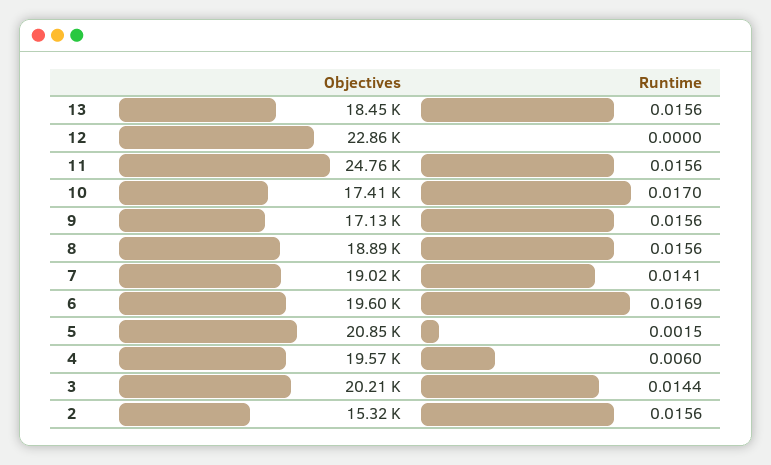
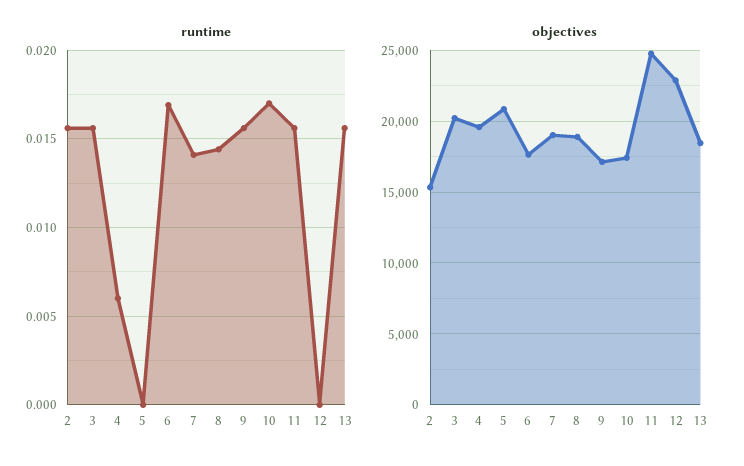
Runtime, 8: 0.0156 -> 0.0145
Objectives, 6: 19600 -> 17500
Runtime, 5: 0.0015 -> 0
Runtime, 3: 0.0144 -> 0.0155

